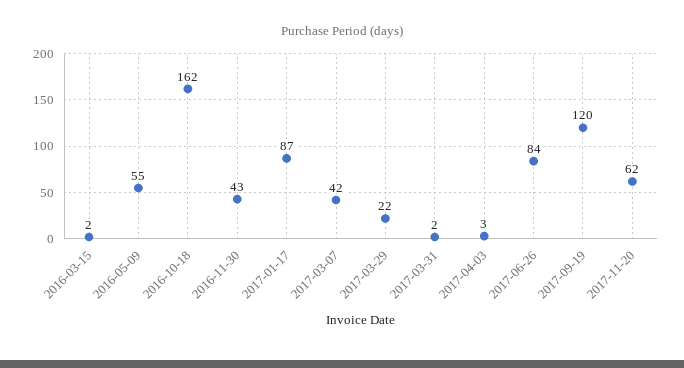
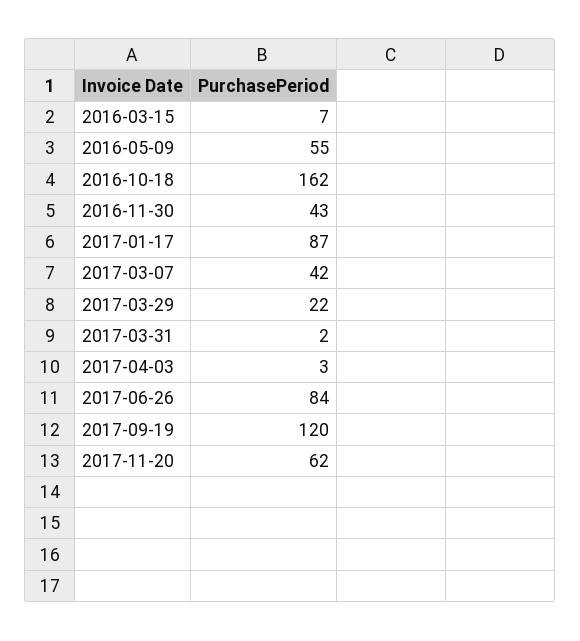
2016-03-15: 2 -> 7

